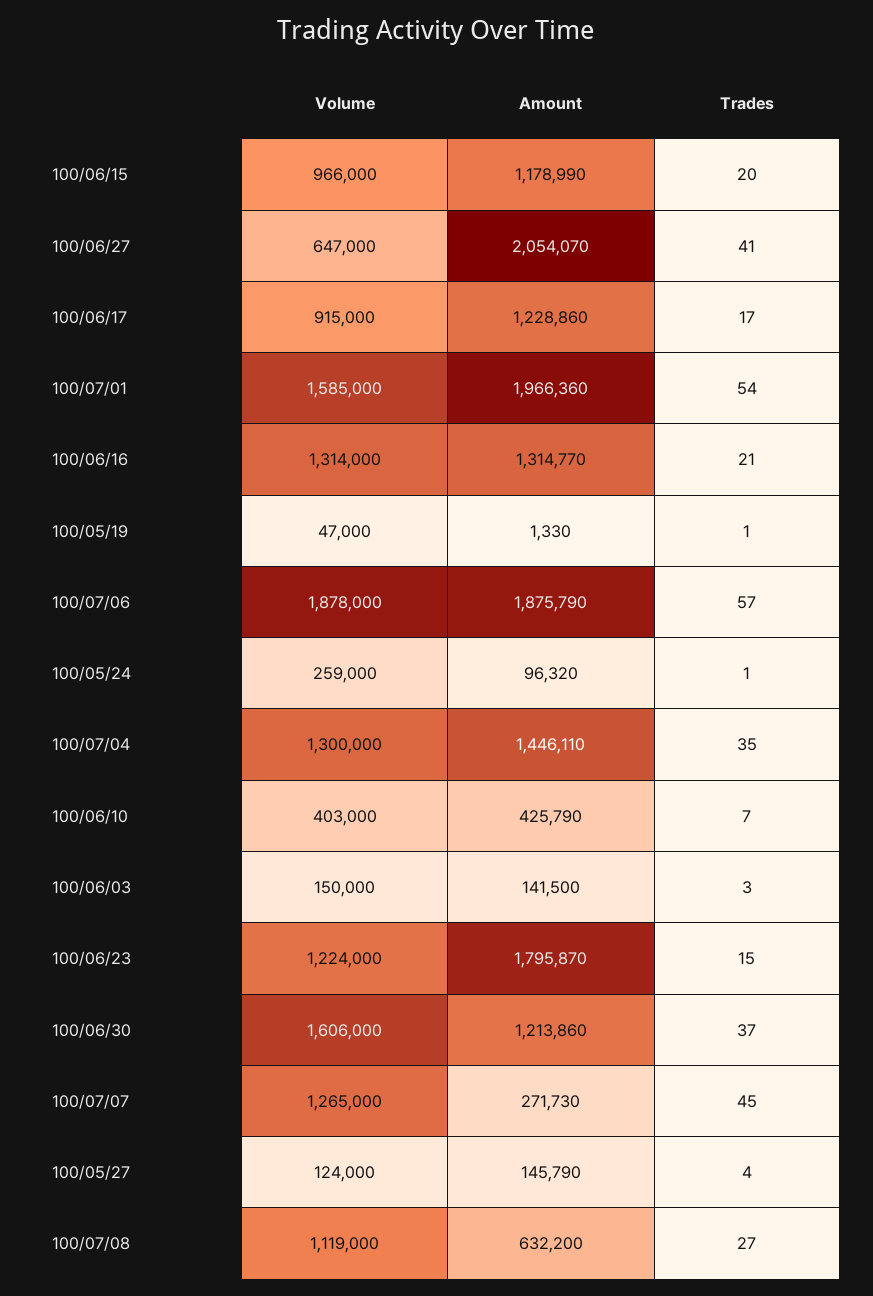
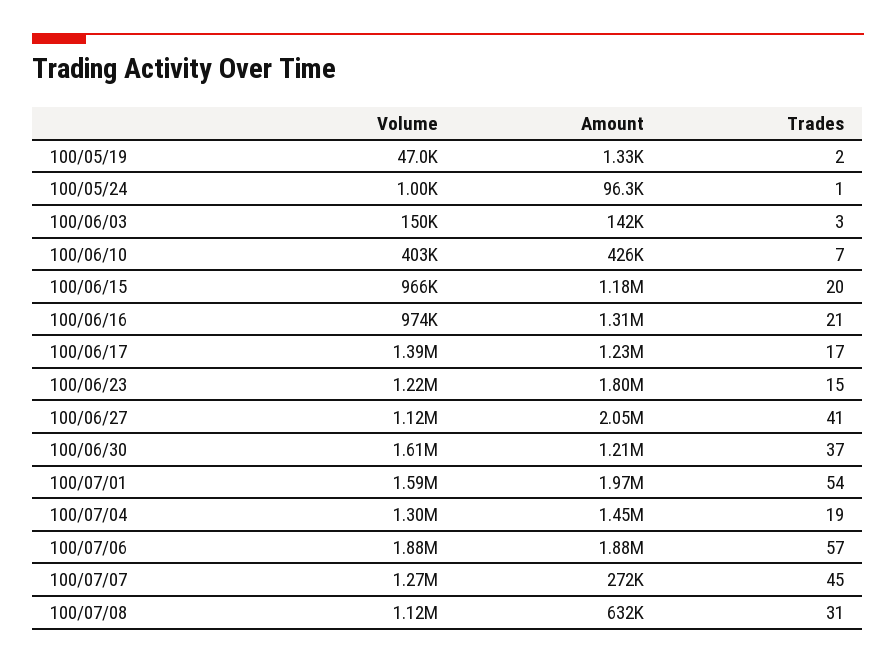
Volume, 100/06/27: 647000 -> 1120000
Volume, 100/06/17: 915000 -> 1390000
Volume, 100/06/16: 1314000 -> 974000
Trades, 100/05/19: 1 -> 2
Volume, 100/05/24: 259000 -> 1000
Trades, 100/07/04: 35 -> 19
Volume, 100/05/27: 124000 -> none
Amount, 100/05/27: 145790 -> none
Trades, 100/05/27: 4 -> none
Trades, 100/07/08: 27 -> 31

